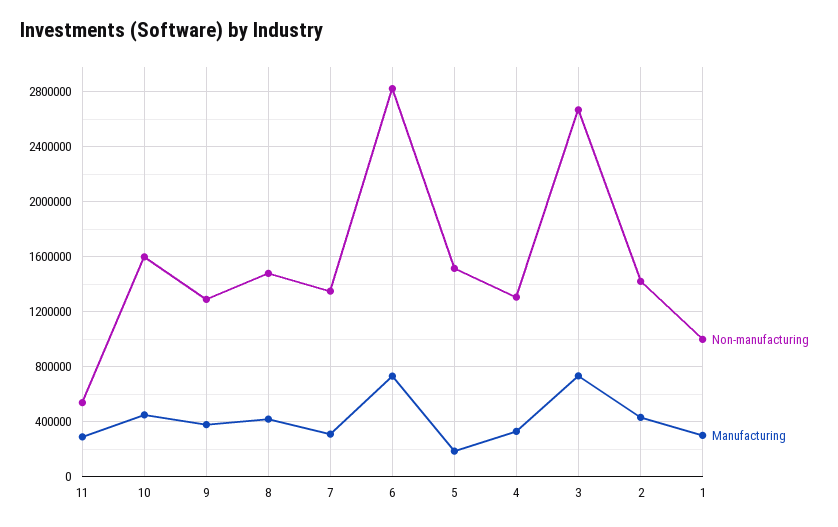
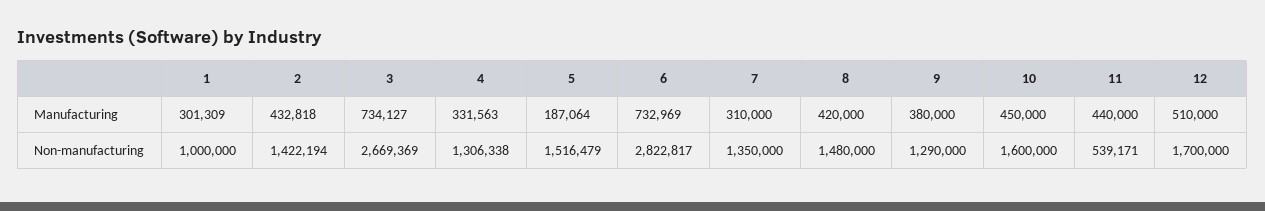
Manufacturing, 11: 300000 -> 440000
Manufacturing, 12: none -> 510000
Non-manufacturing, 12: none -> 1700000

